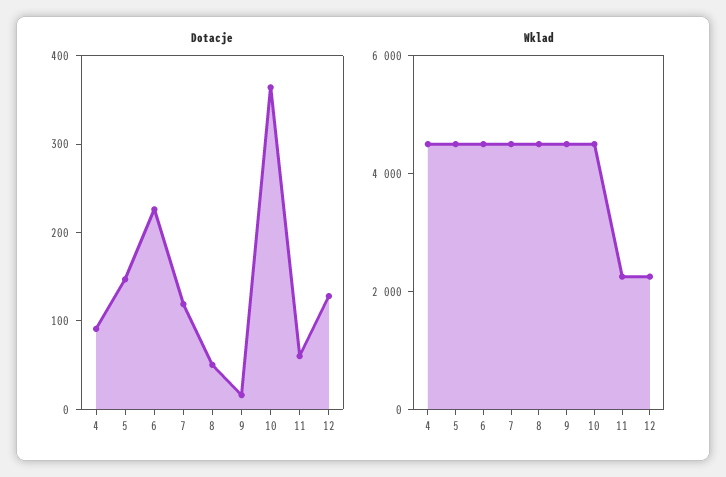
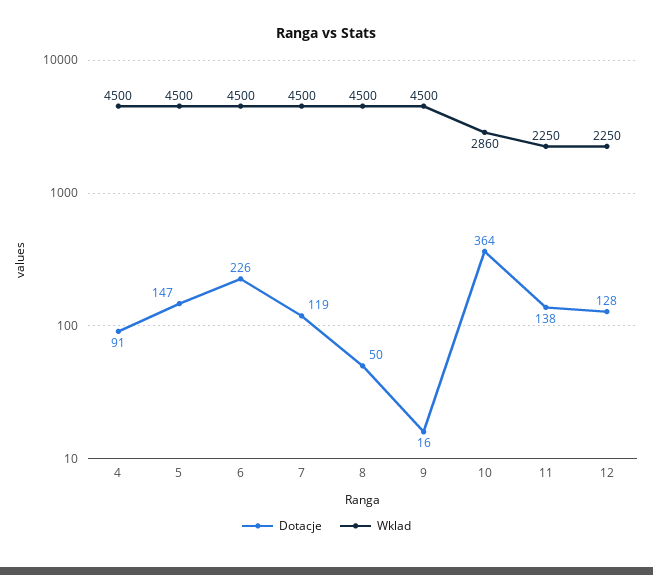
Dotacje, 11: 60 -> 138
Wklad, 10: 4500 -> 2860

